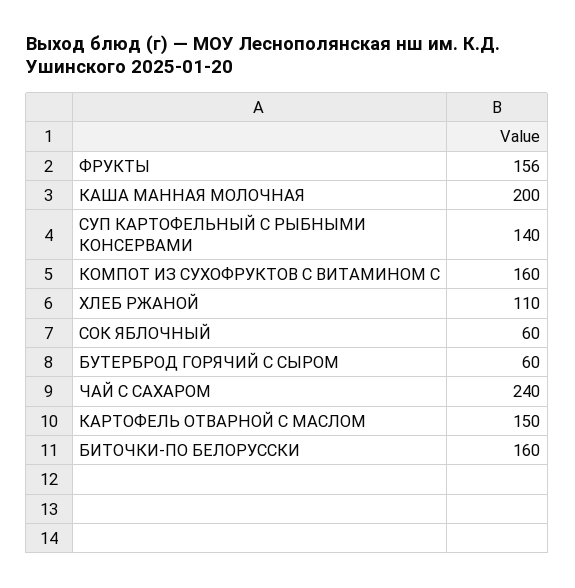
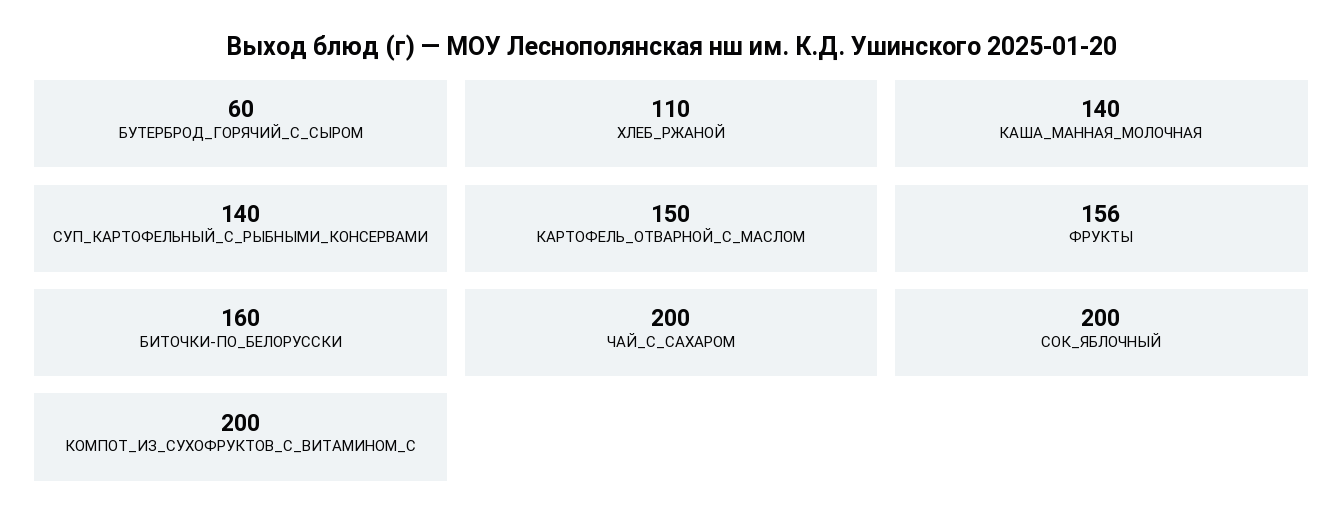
КАША МАННАЯ МОЛОЧНАЯ: 200 -> 140
КОМПОТ ИЗ СУХОФРУКТОВ С ВИТАМИНОМ С: 160 -> 200
СОК ЯБЛОЧНЫЙ: 60 -> 200
ЧАЙ С САХАРОМ: 240 -> 200

